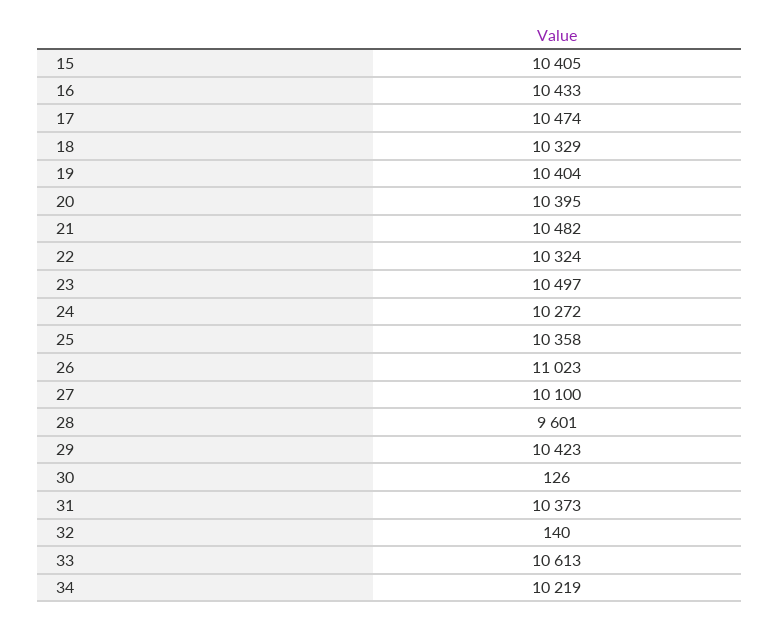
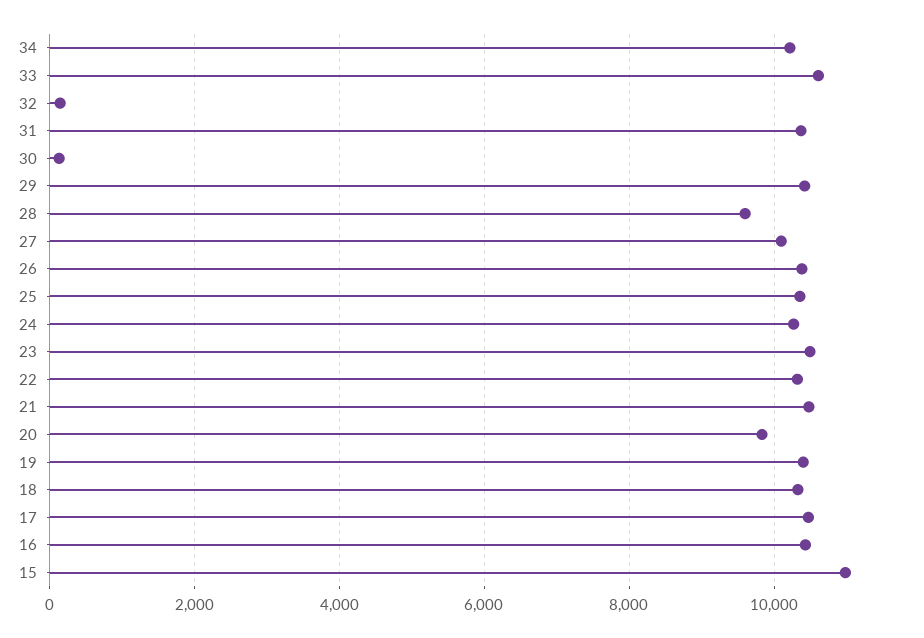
15: 10405 -> 11000
20: 10395 -> 9800
26: 11023 -> 10400

